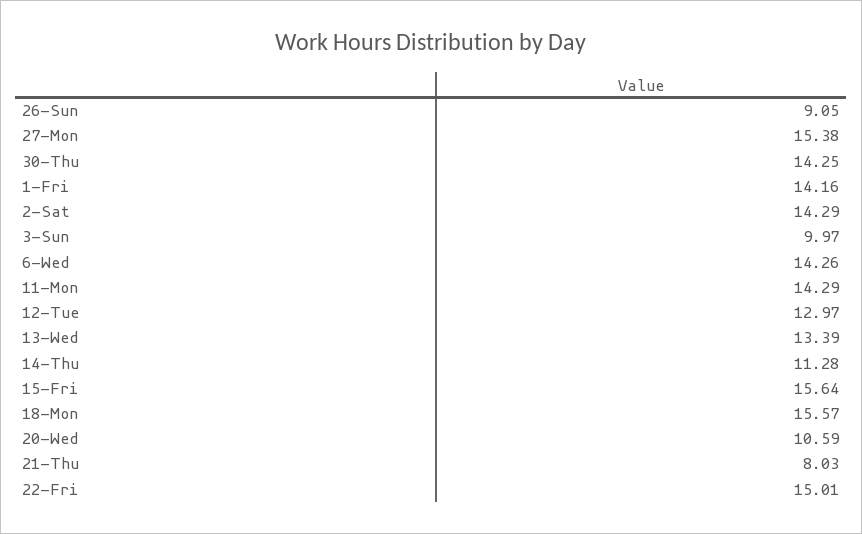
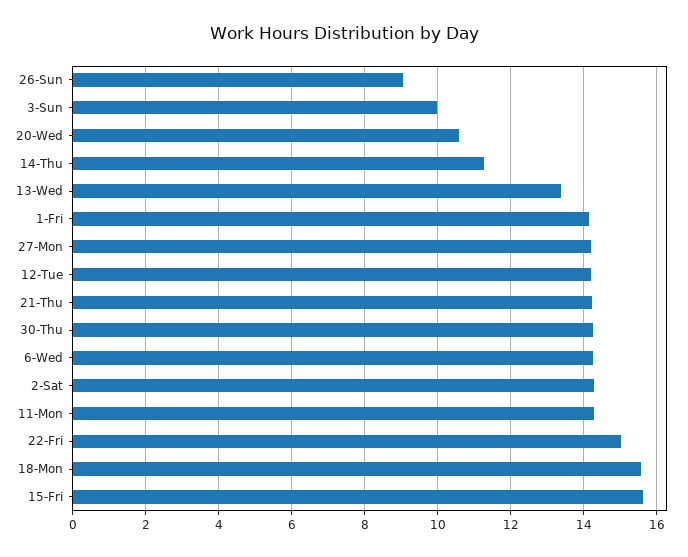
27-Mon: 15.38 -> 14.2
12-Tue: 12.97 -> 14.2
21-Thu: 8.03 -> 14.2

